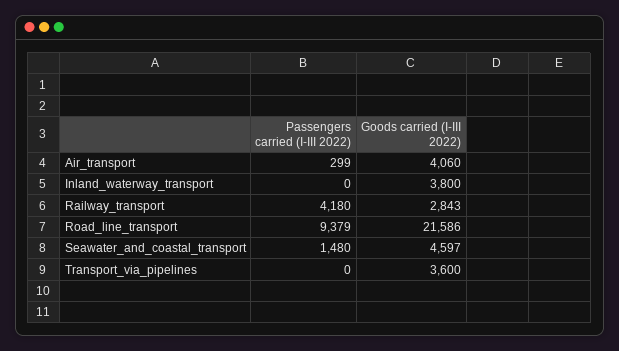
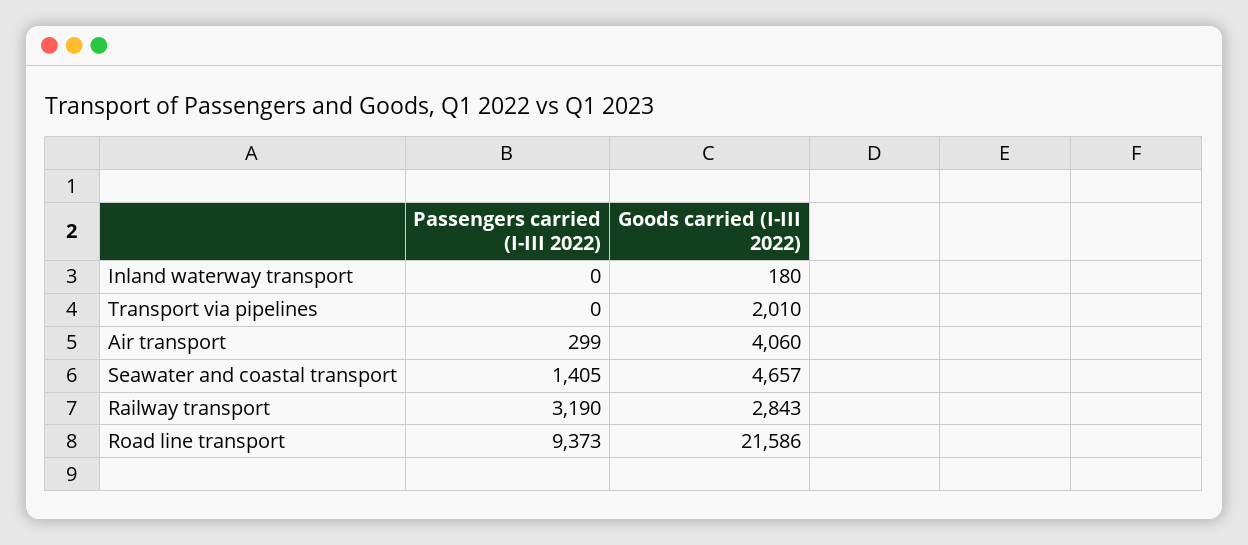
Goods carried (I-III 2022), Inland_waterway_transport: 3800 -> 180
Passengers carried (I-III 2022), Railway_transport: 4180 -> 3190
Passengers carried (I-III 2022), Road_line_transport: 9379 -> 9373
Passengers carried (I-III 2022), Seawater_and_coastal_transport: 1480 -> 1405
Goods carried (I-III 2022), Seawater_and_coastal_transport: 4597 -> 4657
Goods carried (I-III 2022), Transport_via_pipelines: 3600 -> 2010

